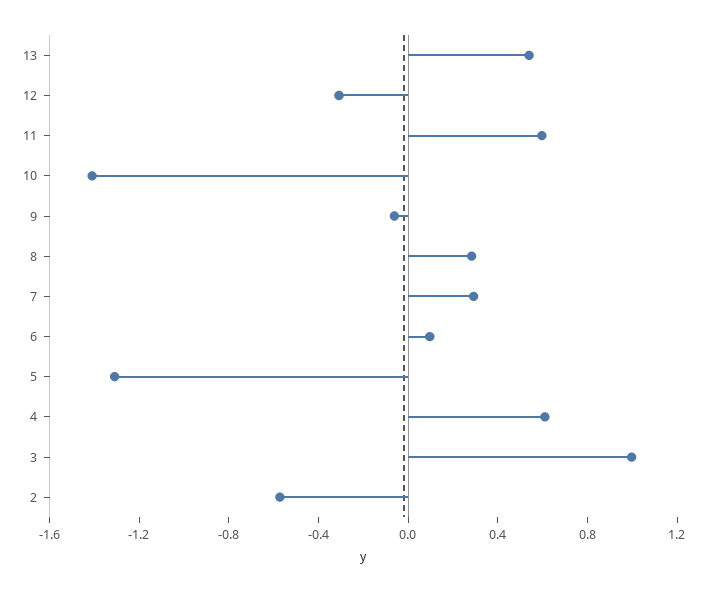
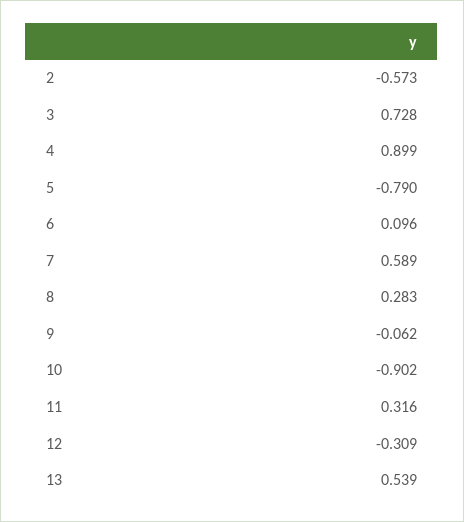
11: 0.6 -> 0.316
10: -1.4 -> -0.902
7: 0.3 -> 0.589
5: -1.3 -> -0.79
4: 0.6 -> 0.899
3: 1 -> 0.728

